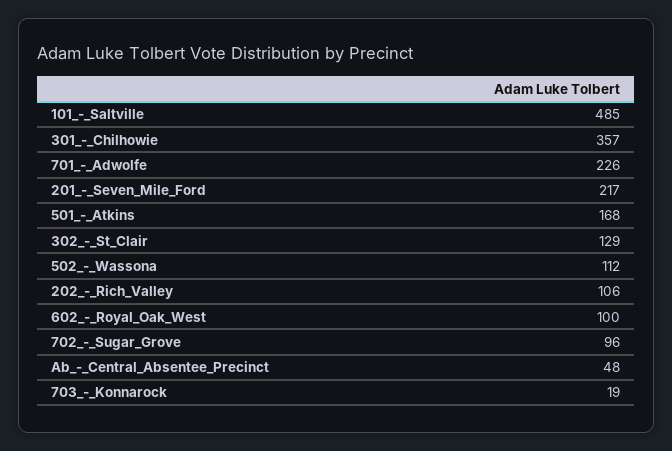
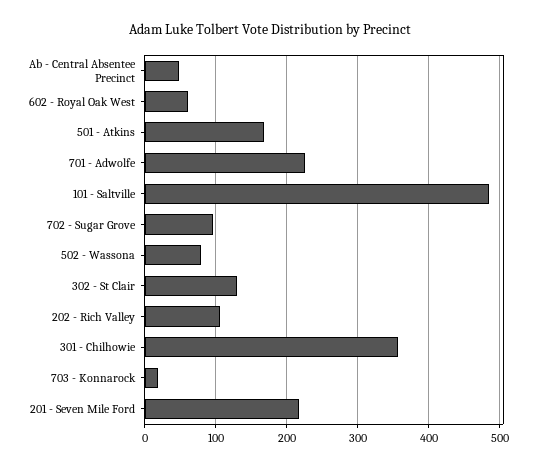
502_-_Wassona: 112 -> 80
602_-_Royal_Oak_West: 100 -> 60

